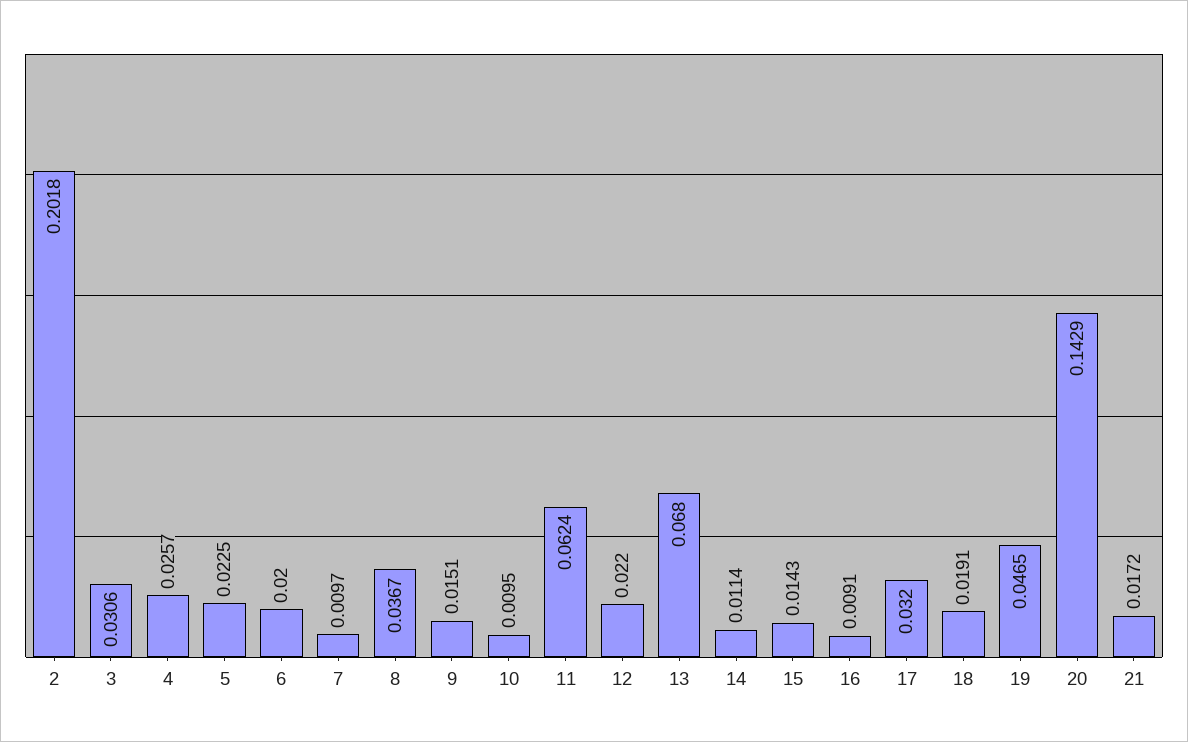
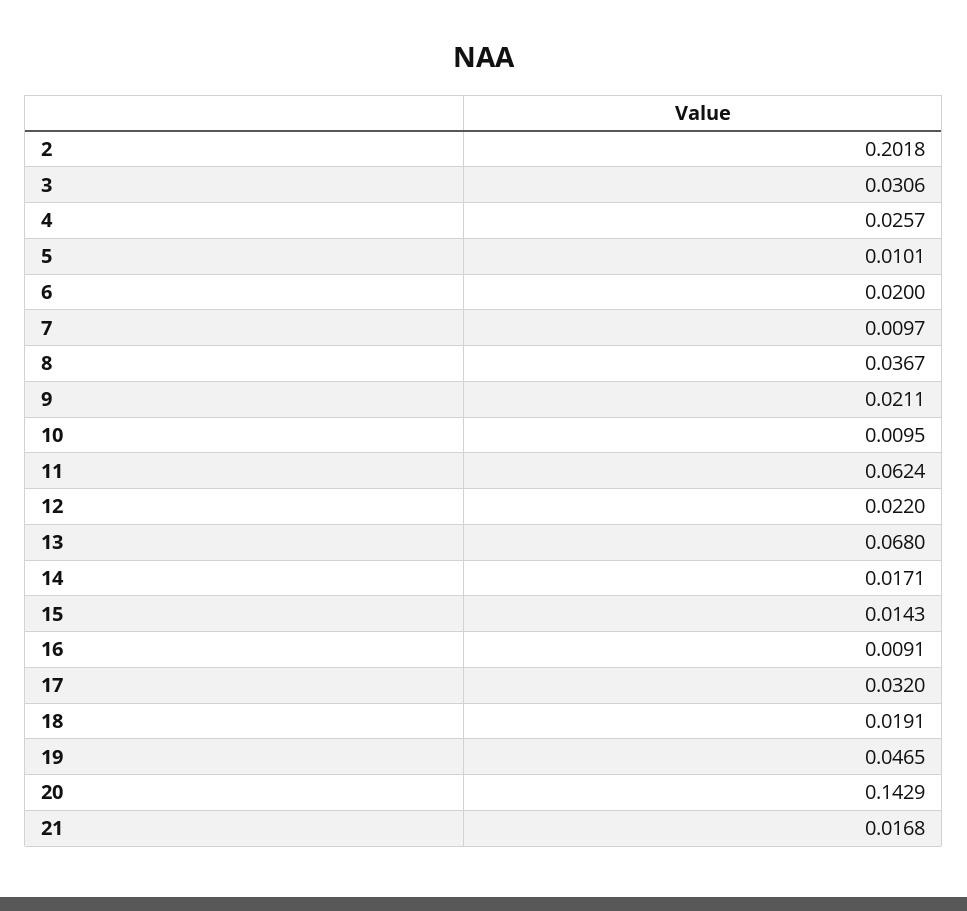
5: 0.0225 -> 0.0101
9: 0.0151 -> 0.0211
14: 0.0114 -> 0.0171
21: 0.0172 -> 0.0168

